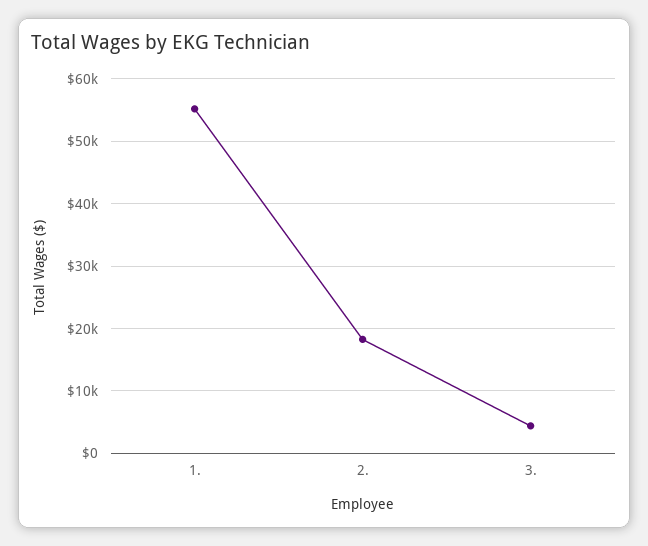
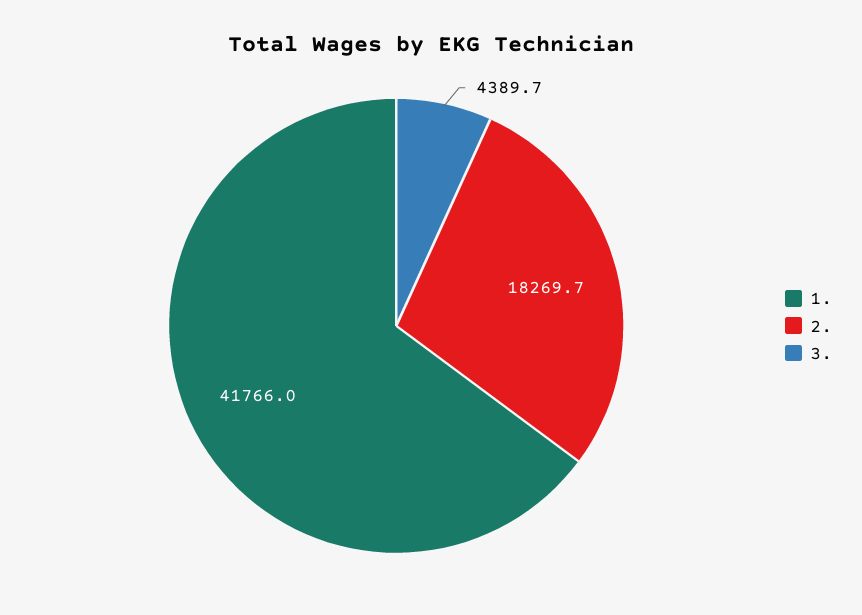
1.: 55000 -> 41766

